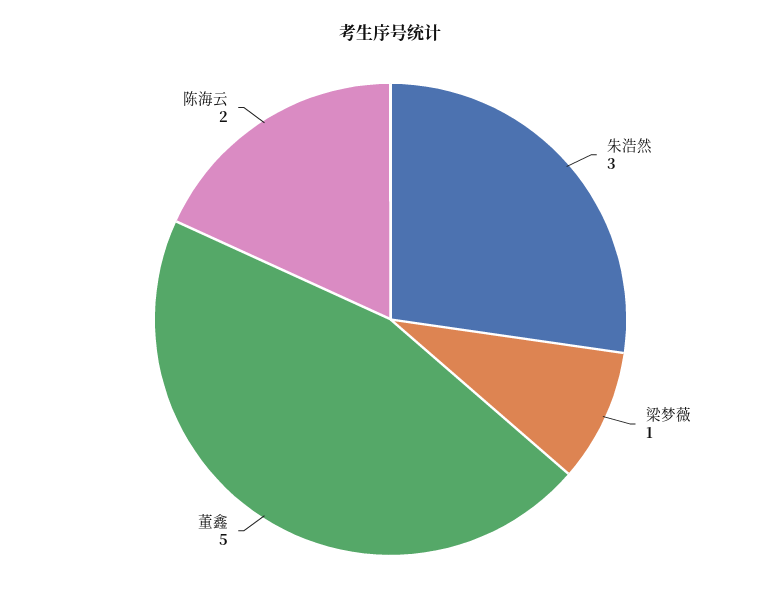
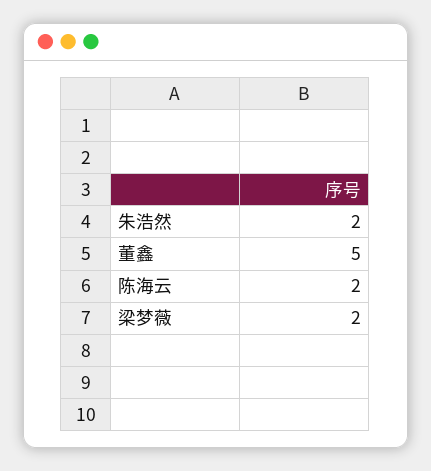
朱浩然: 3 -> 2
梁梦薇: 1 -> 2

